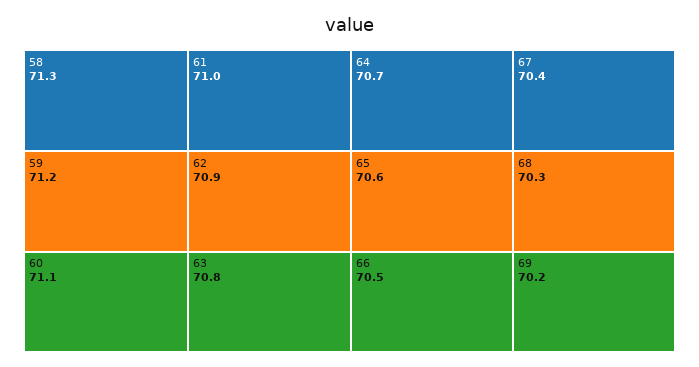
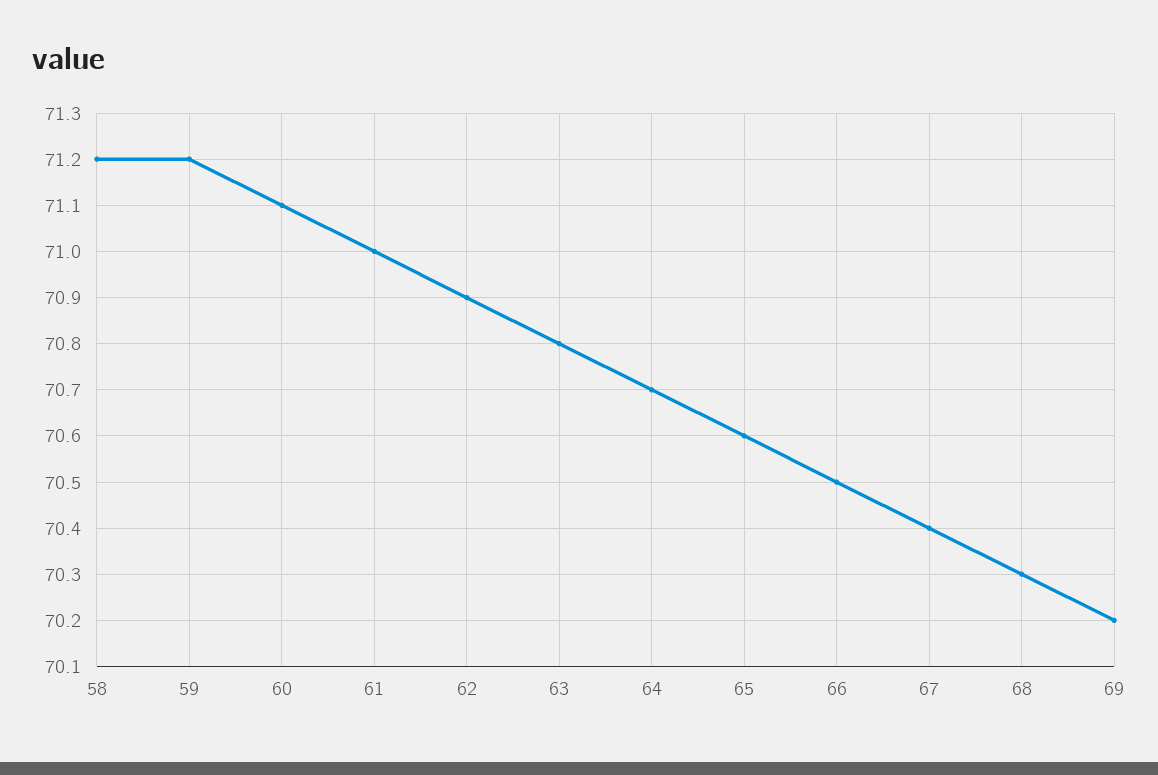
58: 71.3 -> 71.2

